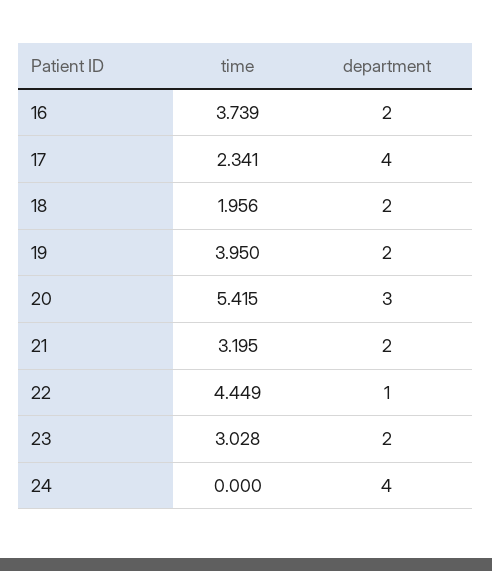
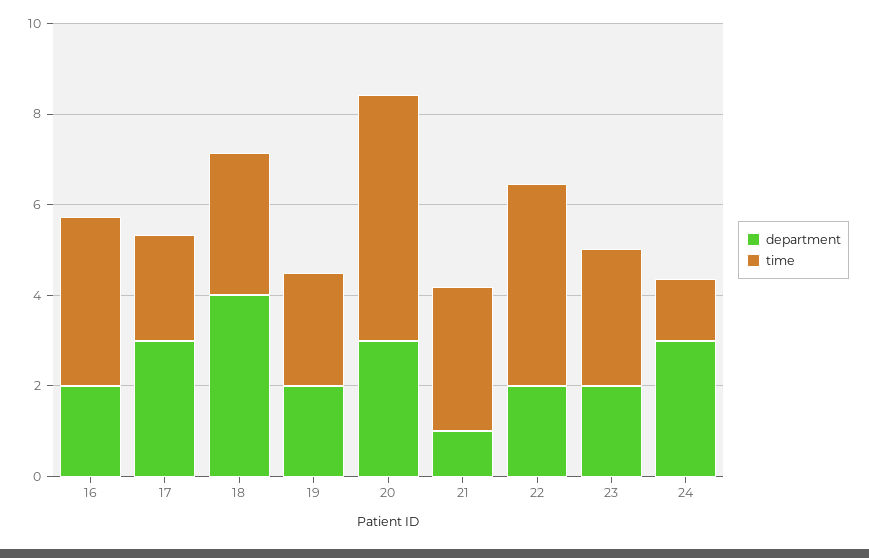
department, 17: 4 -> 3
time, 18: 1.956 -> 3
department, 18: 2 -> 4
time, 19: 3.95 -> 2.5
department, 21: 2 -> 1
department, 22: 1 -> 2
time, 24: 0 -> 1.5
department, 24: 4 -> 3

